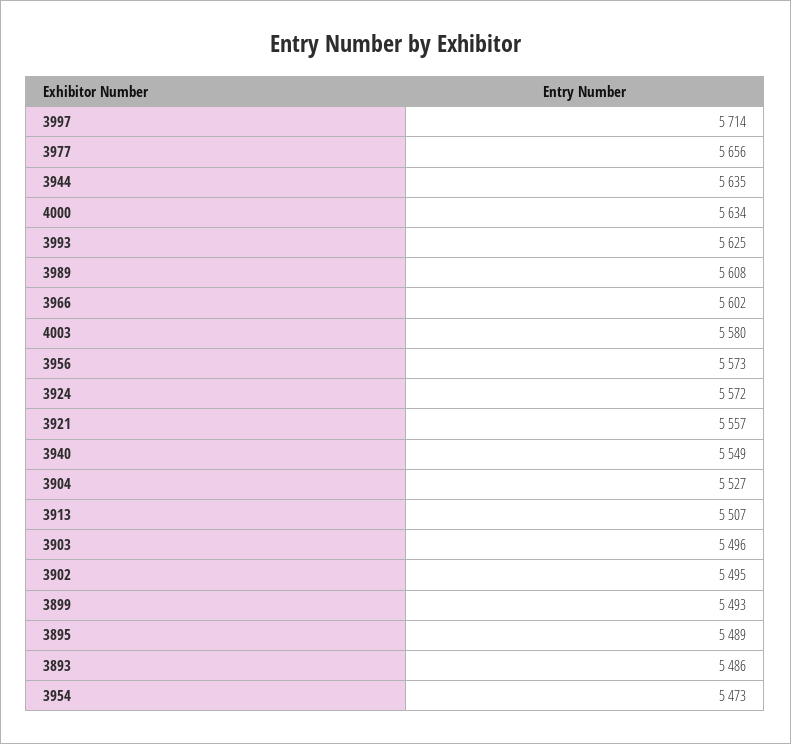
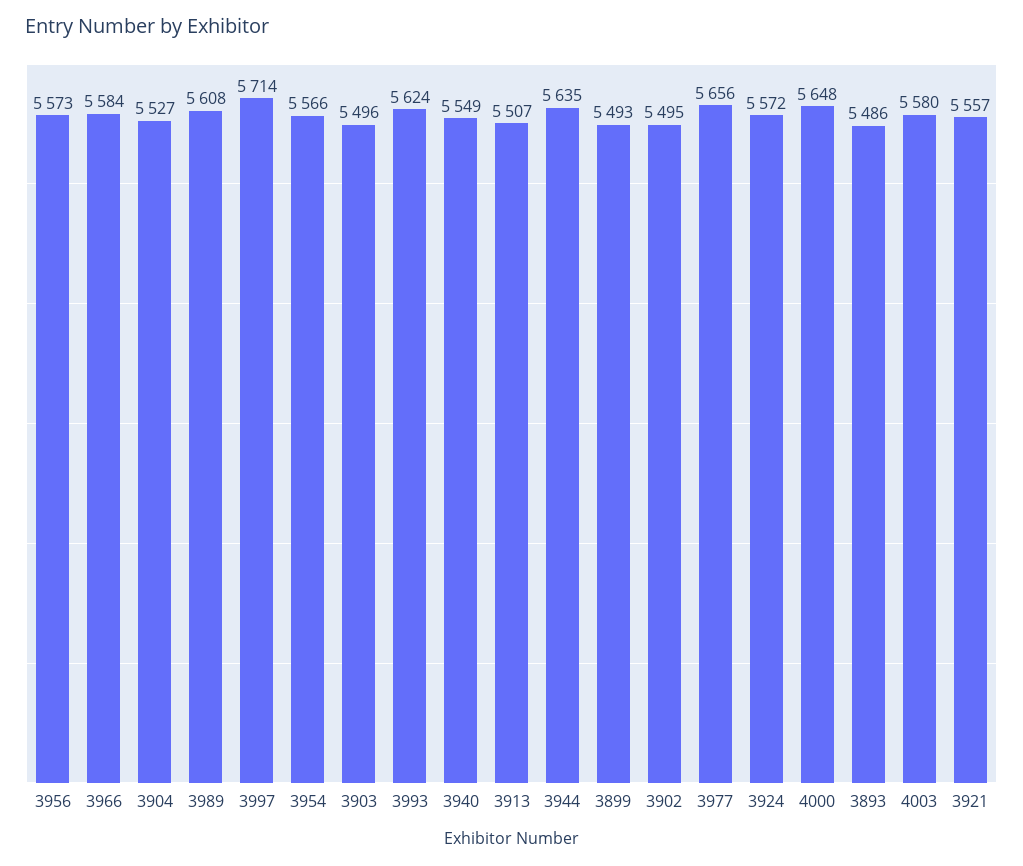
4000: 5634 -> 5648
3993: 5625 -> 5624
3966: 5602 -> 5584
3895: 5489 -> none
3954: 5473 -> 5566

